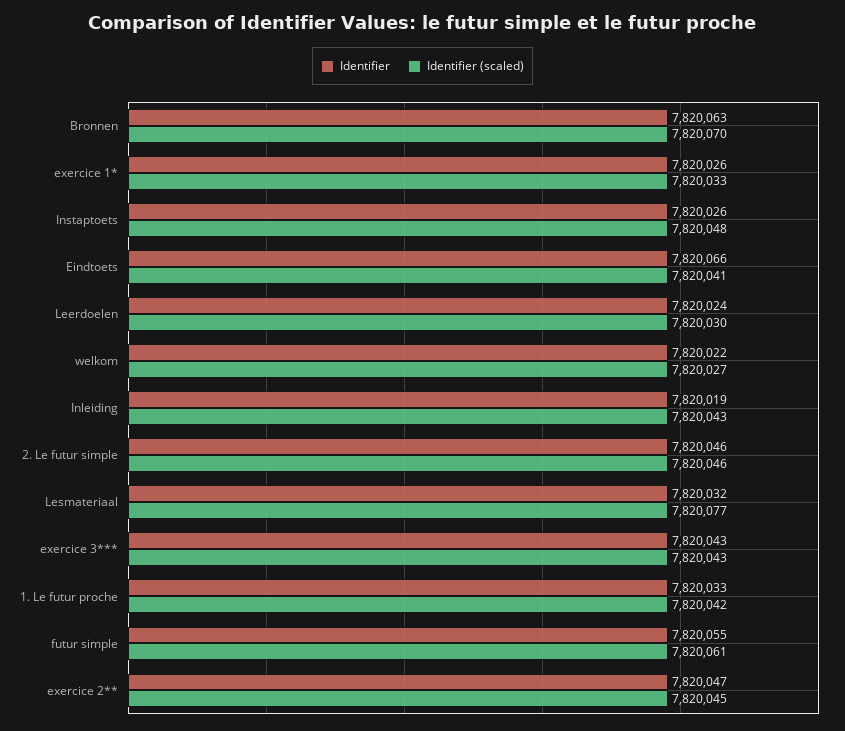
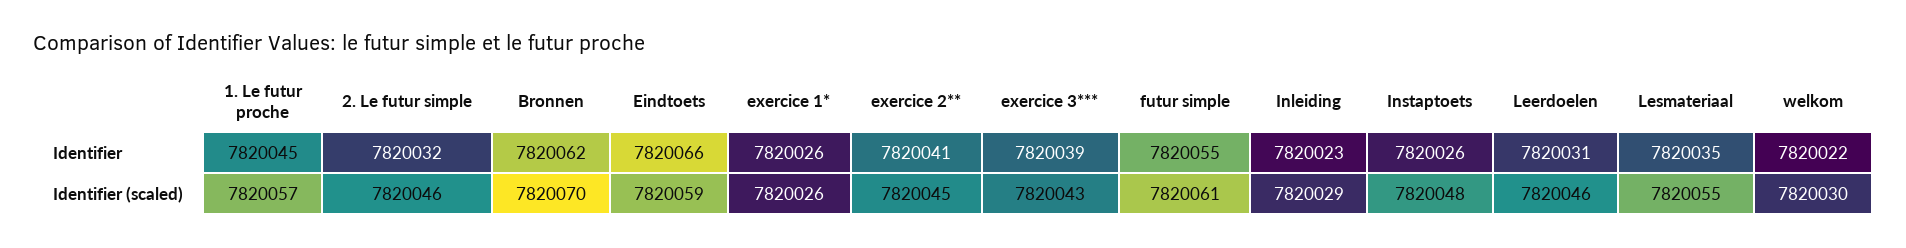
Identifier, Bronnen: 7820063 -> 7820062
Identifier (scaled), exercice 1*: 7820033 -> 7820026
Identifier (scaled), Eindtoets: 7820041 -> 7820059
Identifier, Leerdoelen: 7820024 -> 7820031
Identifier (scaled), Leerdoelen: 7820030 -> 7820046
Identifier (scaled), welkom: 7820027 -> 7820030
Identifier, Inleiding: 7820019 -> 7820023
Identifier (scaled), Inleiding: 7820043 -> 7820029
Identifier, 2. Le futur simple: 7820046 -> 7820032
Identifier, Lesmateriaal: 7820032 -> 7820035
Identifier (scaled), Lesmateriaal: 7820077 -> 7820055
Identifier, exercice 3***: 7820043 -> 7820039
Identifier, 1. Le futur proche: 7820033 -> 7820045
Identifier (scaled), 1. Le futur proche: 7820042 -> 7820057
Identifier, exercice 2**: 7820047 -> 7820041

